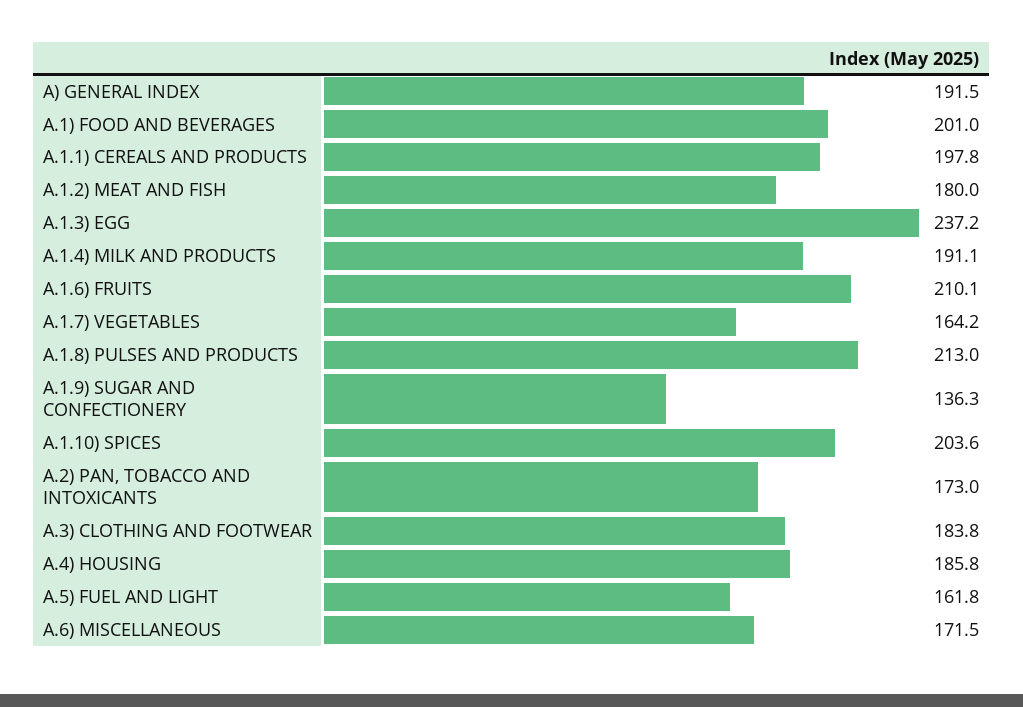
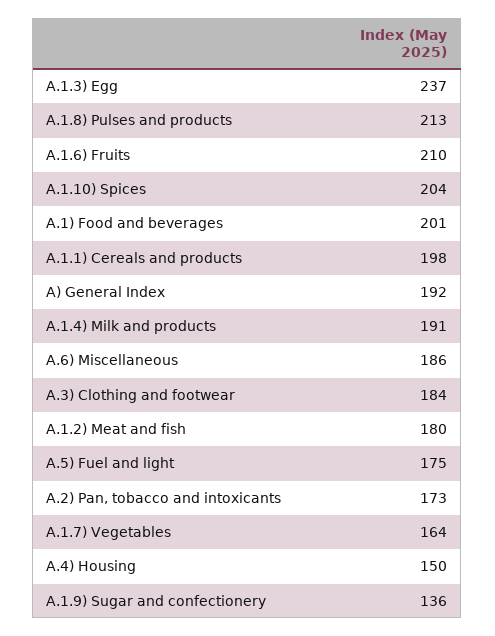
A.4) HOUSING: 185.8 -> 150
A.5) FUEL AND LIGHT: 161.8 -> 175
A.6) MISCELLANEOUS: 171.5 -> 186

